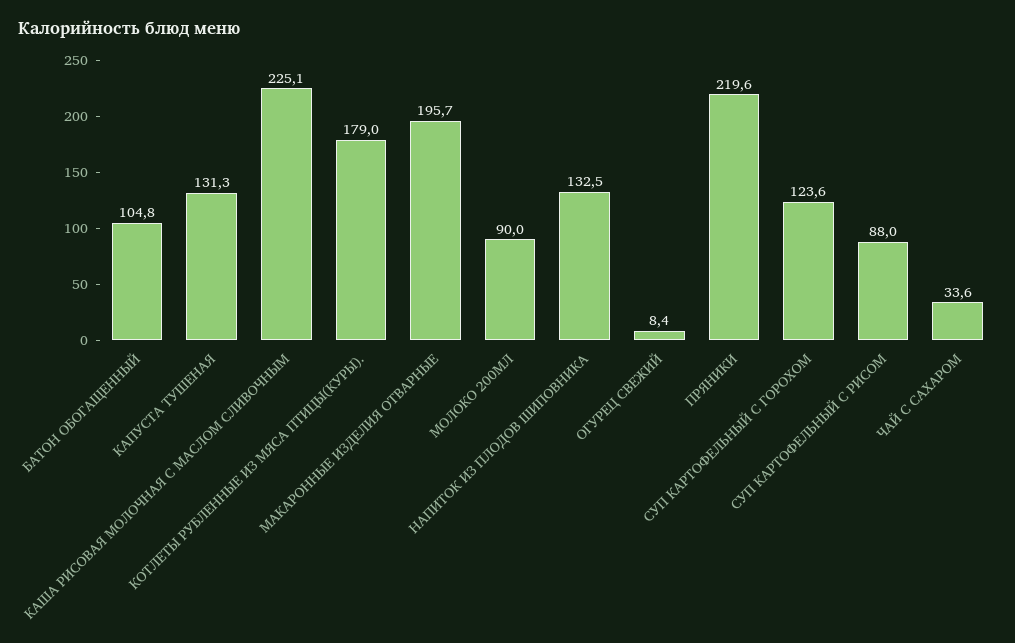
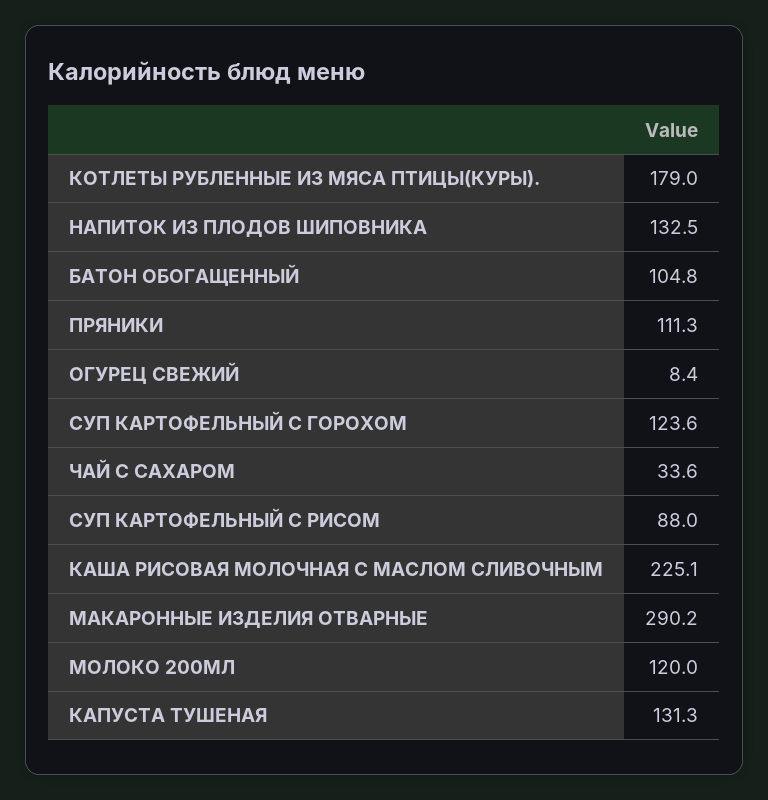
МАКАРОННЫЕ ИЗДЕЛИЯ ОТВАРНЫЕ: 195.7 -> 290.2
МОЛОКО 200МЛ: 90 -> 120
ПРЯНИКИ: 219.6 -> 111.3

